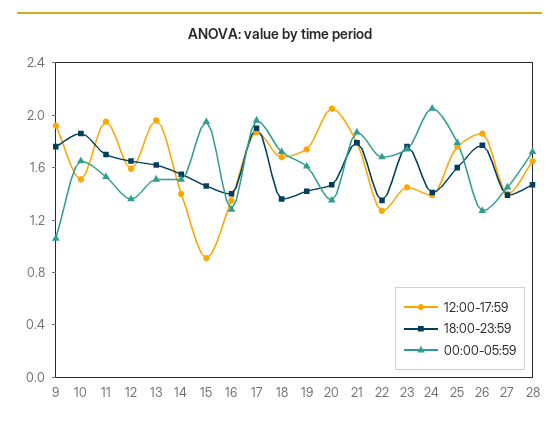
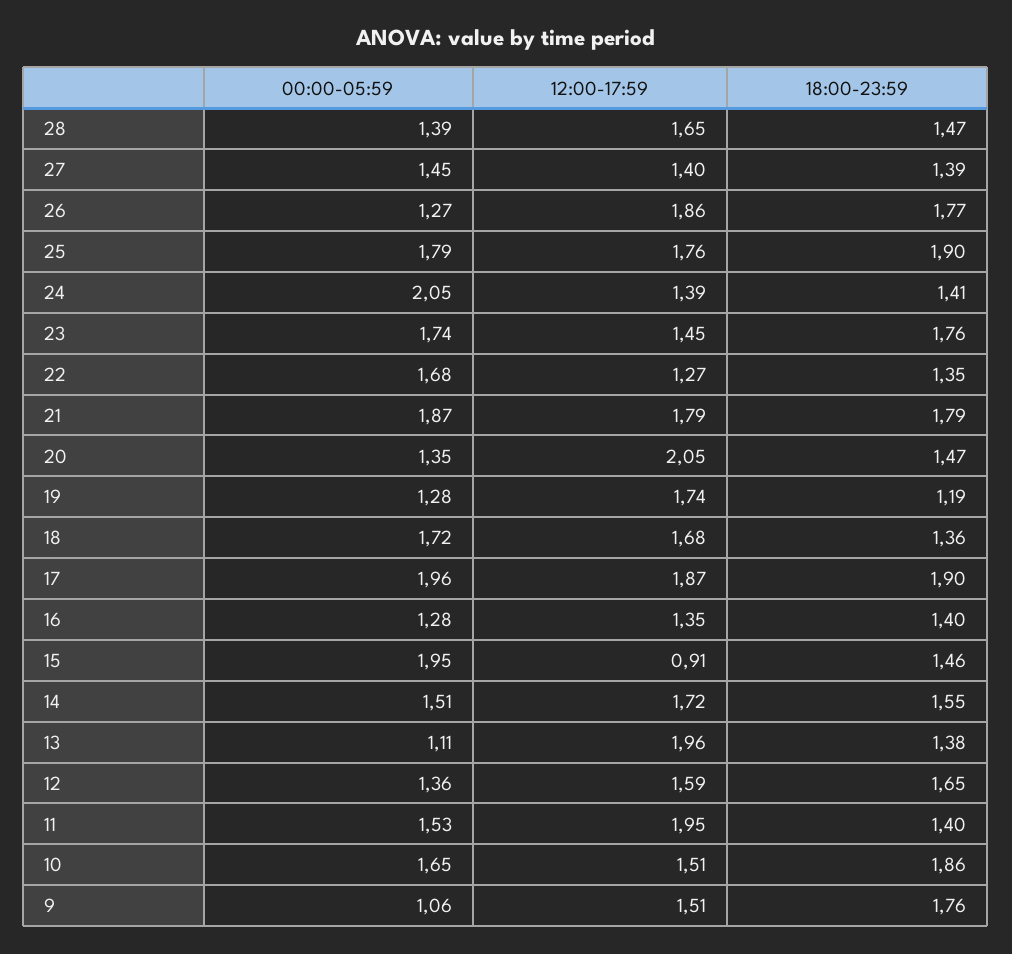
12:00-17:59, 9: 1.9 -> 1.51
18:00-23:59, 11: 1.7 -> 1.4
18:00-23:59, 13: 1.6 -> 1.38
00:00-05:59, 13: 1.5 -> 1.11
12:00-17:59, 14: 1.4 -> 1.72
18:00-23:59, 19: 1.4 -> 1.19
00:00-05:59, 19: 1.6 -> 1.28
18:00-23:59, 25: 1.6 -> 1.9
00:00-05:59, 28: 1.7 -> 1.39

